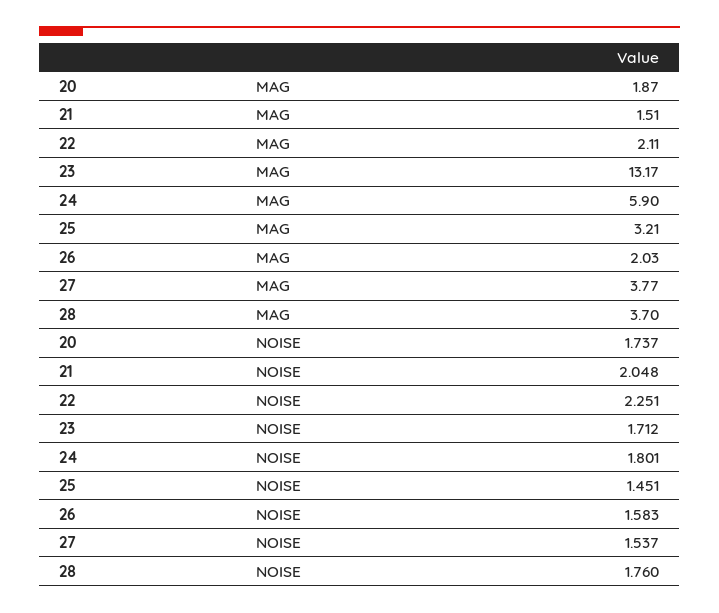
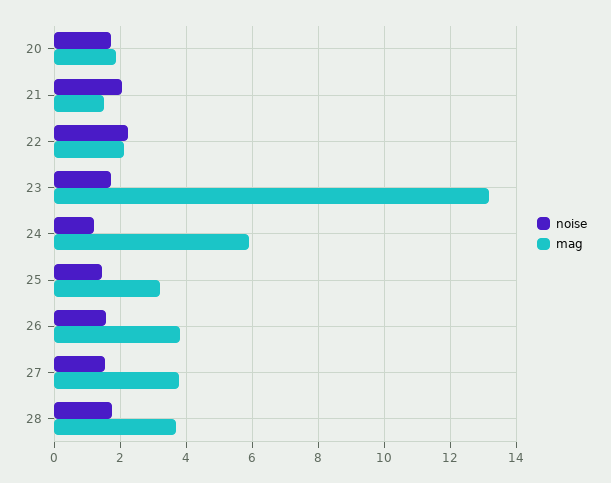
MAG, 26: 2.03 -> 3.8
NOISE, 24: 1.801 -> 1.2

